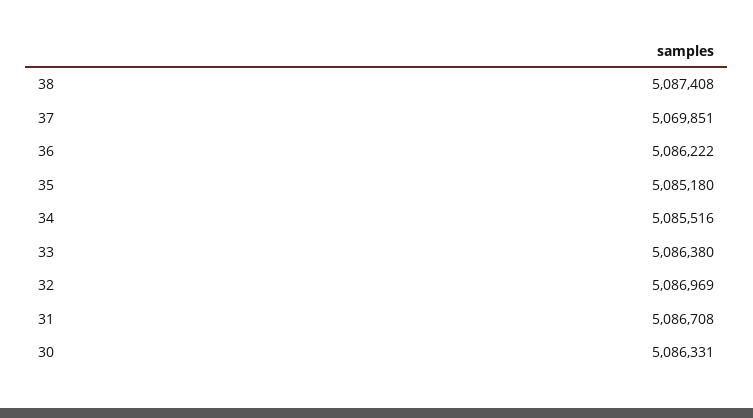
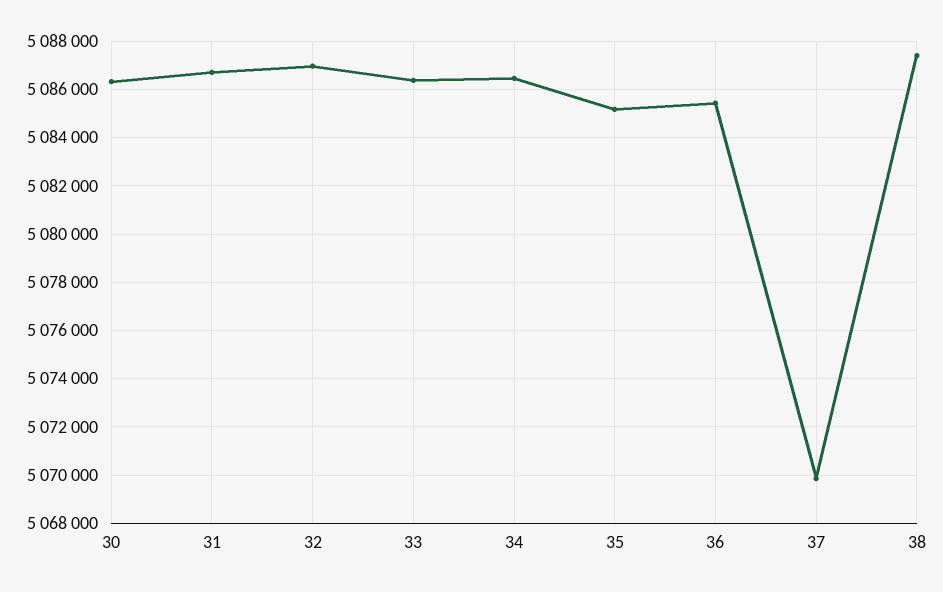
36: 5086222 -> 5085500
34: 5085516 -> 5086500

